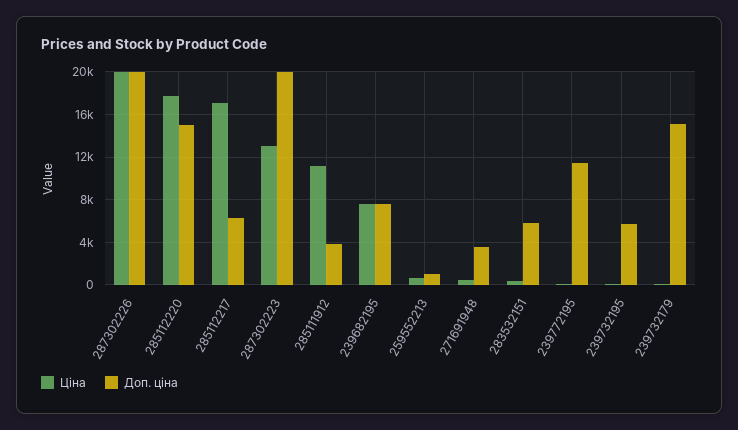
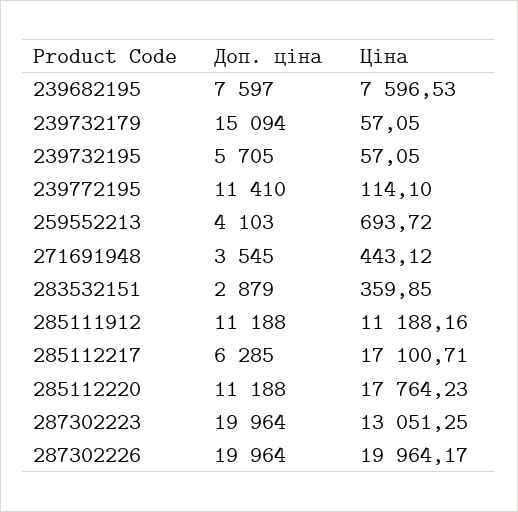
Доп. ціна, 285112220: 15000 -> 11188
Доп. ціна, 285111912: 4000 -> 11188
Доп. ціна, 259552213: 1000 -> 4103
Доп. ціна, 283532151: 6000 -> 2879

